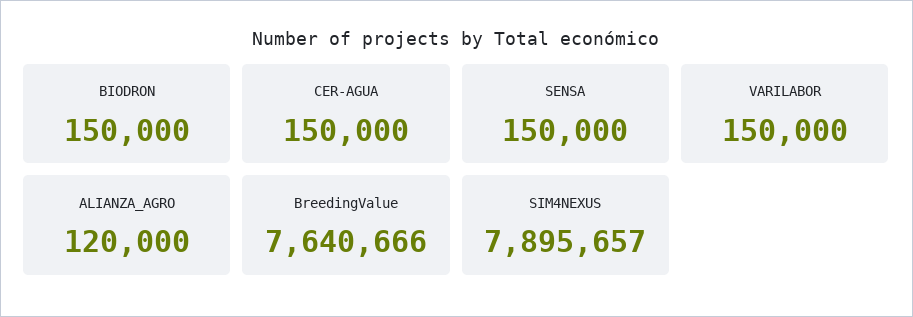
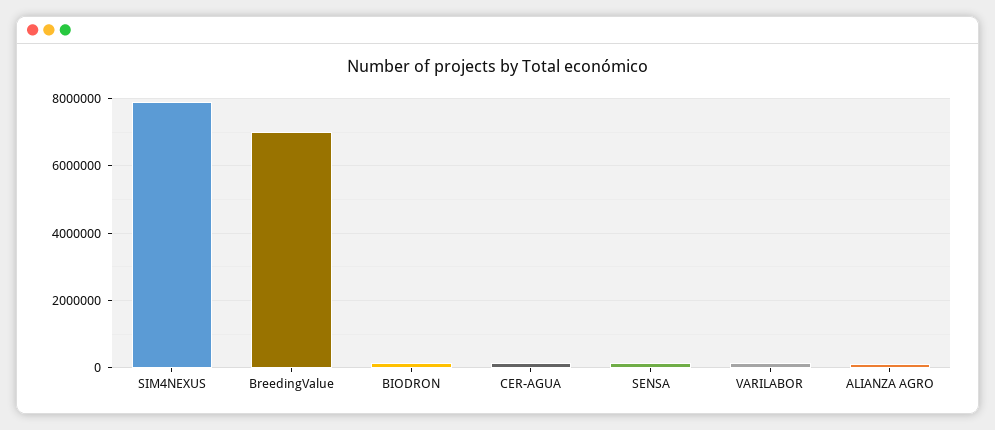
BreedingValue: 7640666 -> 7000000

